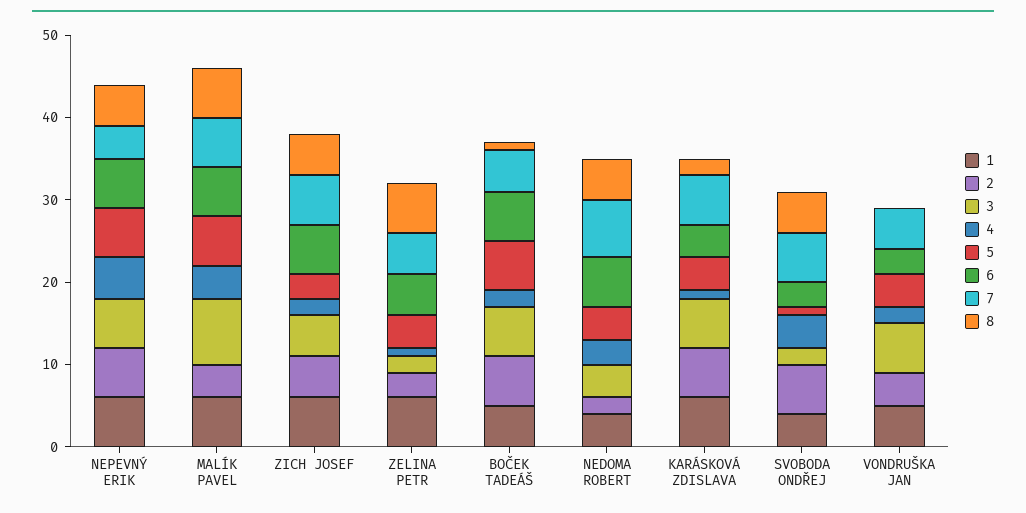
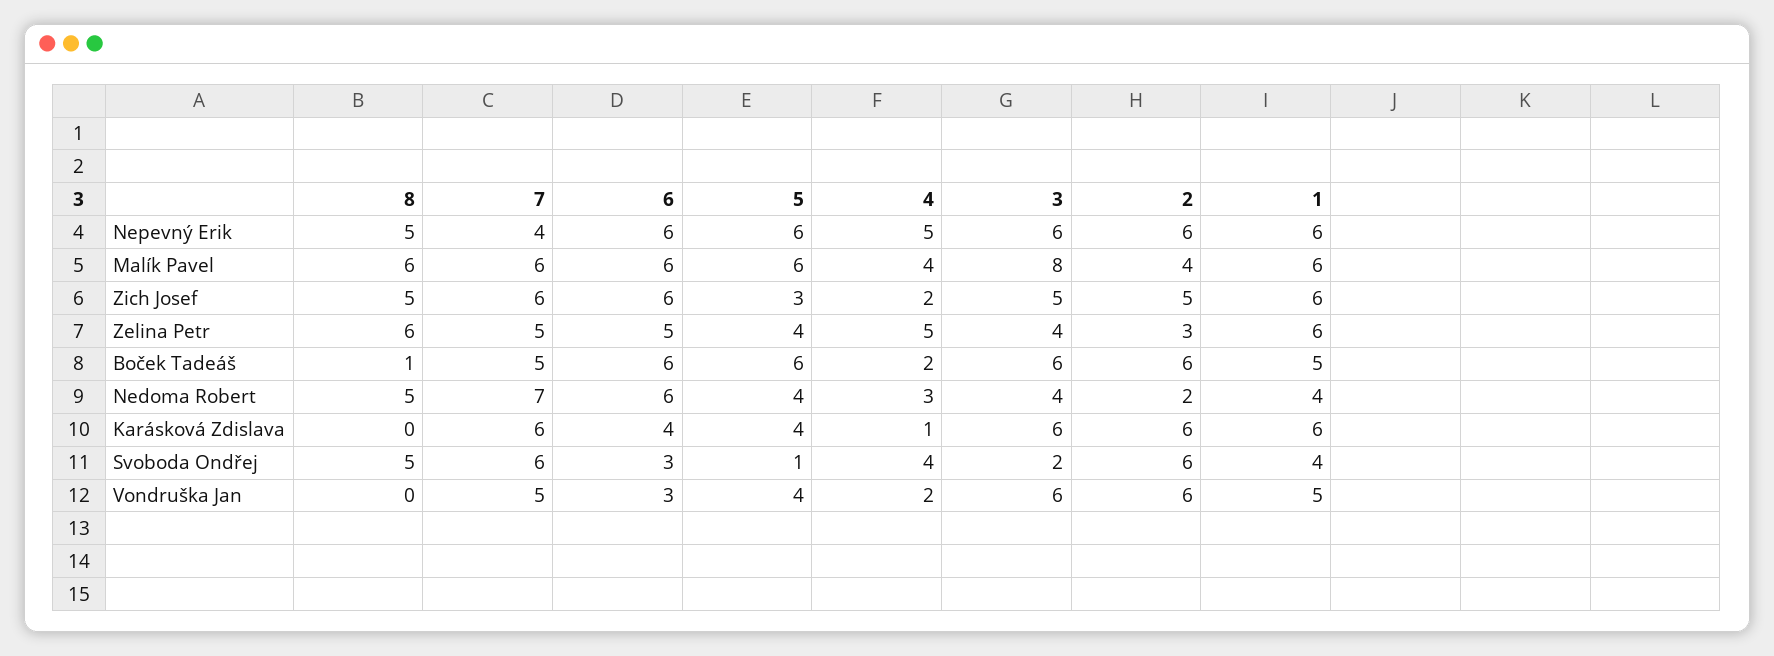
3, ZELINA PETR: 2 -> 4
4, ZELINA PETR: 1 -> 5
8, KARÁSKOVÁ ZDISLAVA: 2 -> 0
2, VONDRUŠKA JAN: 4 -> 6

